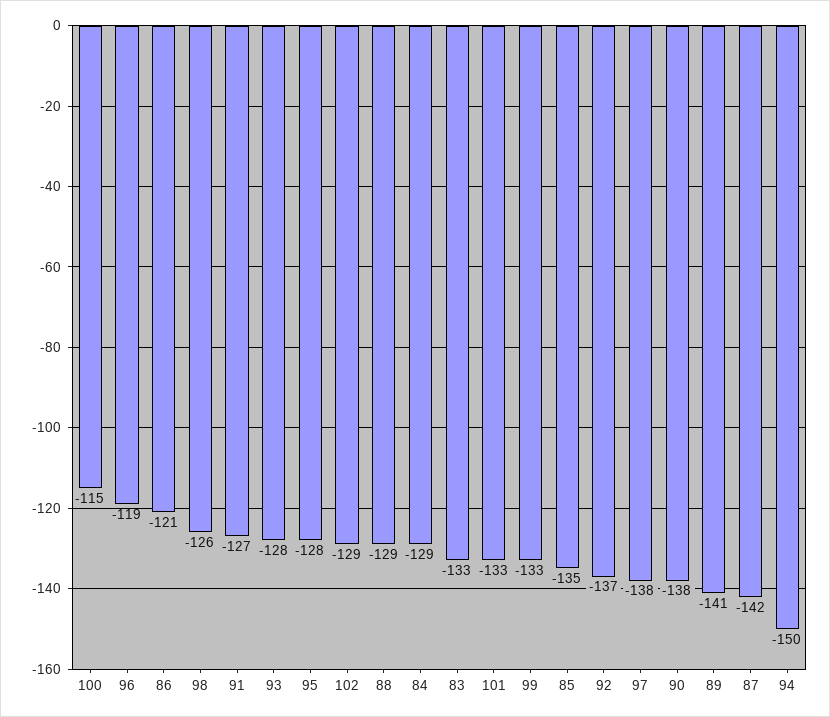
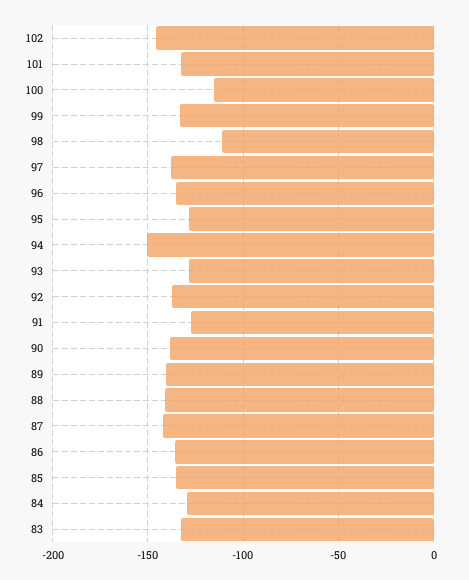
96: -119 -> -135
86: -121 -> -135
98: -126 -> -110
102: -129 -> -145
88: -129 -> -140

